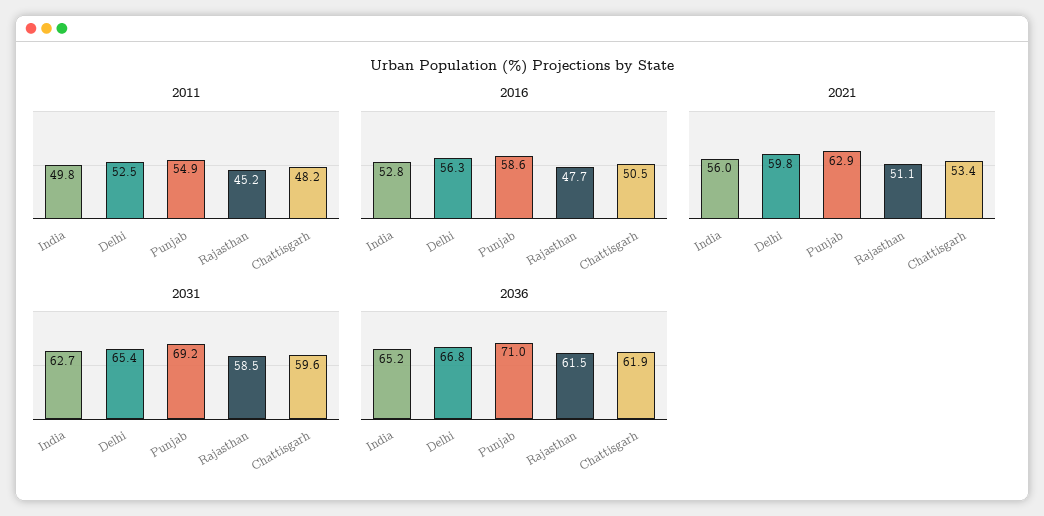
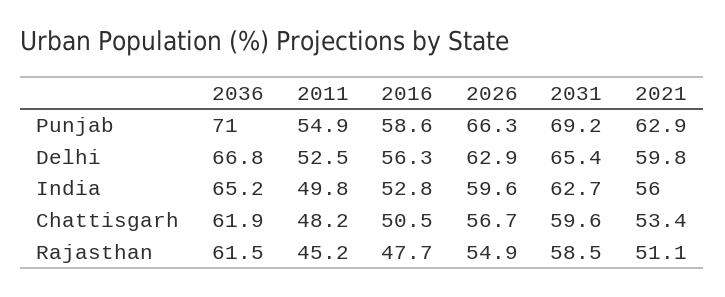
2026, Punjab: none -> 66.3
2026, Delhi: none -> 62.9
2026, India: none -> 59.6
2026, Chattisgarh: none -> 56.7
2026, Rajasthan: none -> 54.9

